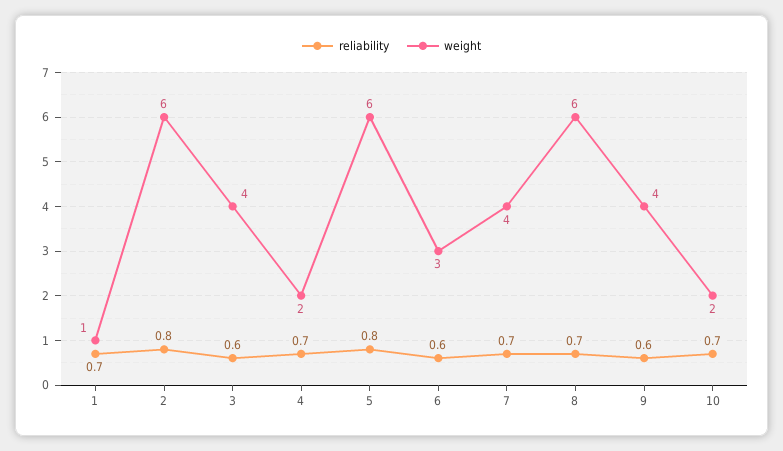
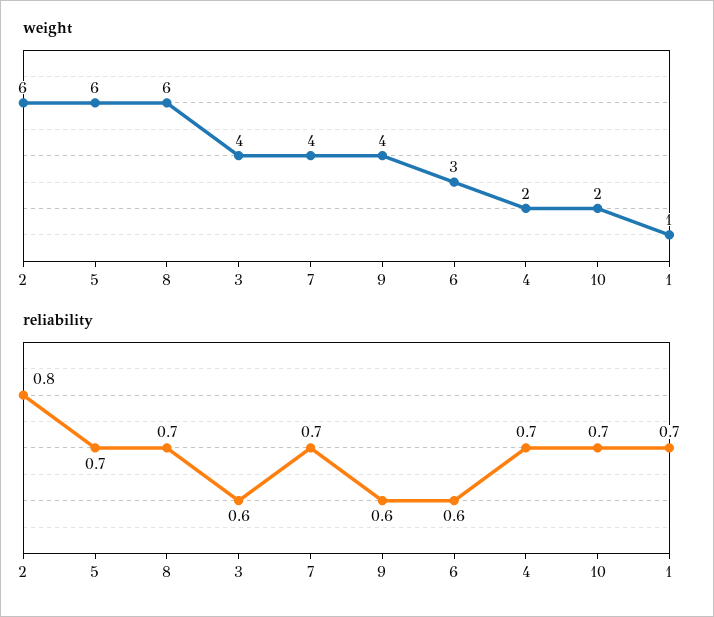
reliability, 5: 0.8 -> 0.7

